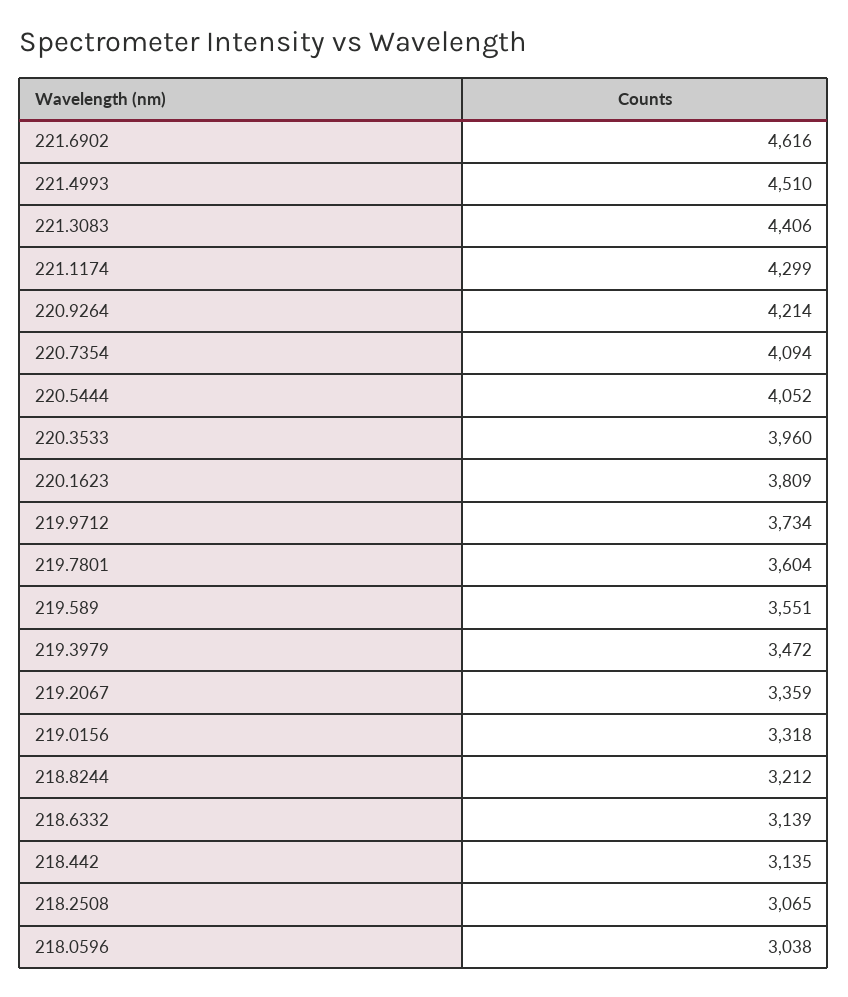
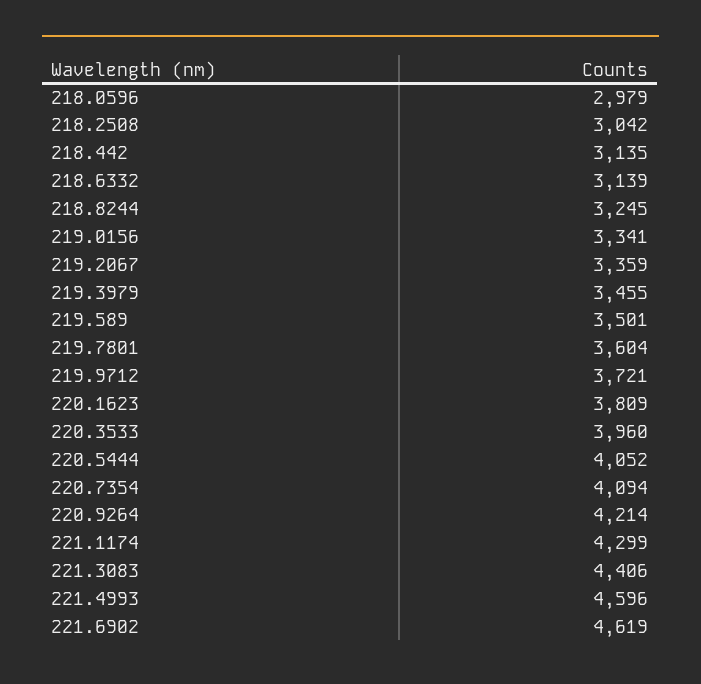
221.6902: 4616 -> 4619
221.4993: 4510 -> 4596
219.9712: 3734 -> 3721
219.589: 3551 -> 3501
219.3979: 3472 -> 3455
219.0156: 3318 -> 3341
218.8244: 3212 -> 3245
218.2508: 3065 -> 3042
218.0596: 3038 -> 2979

